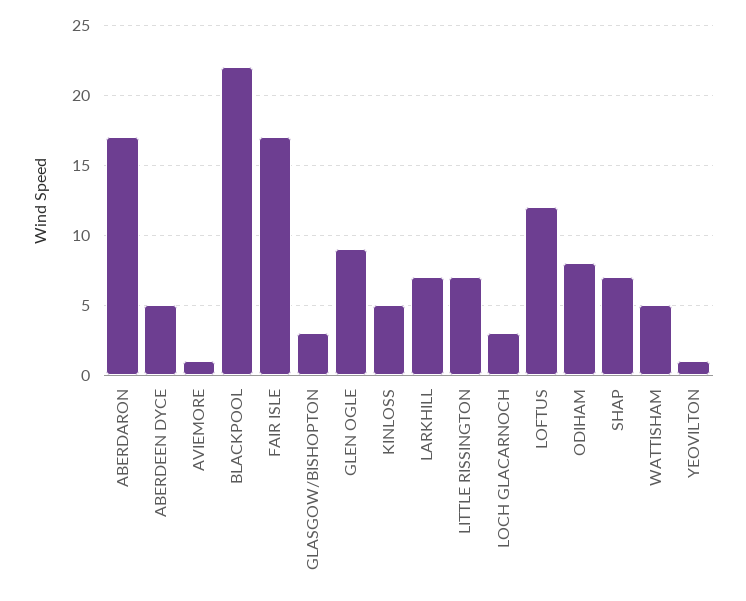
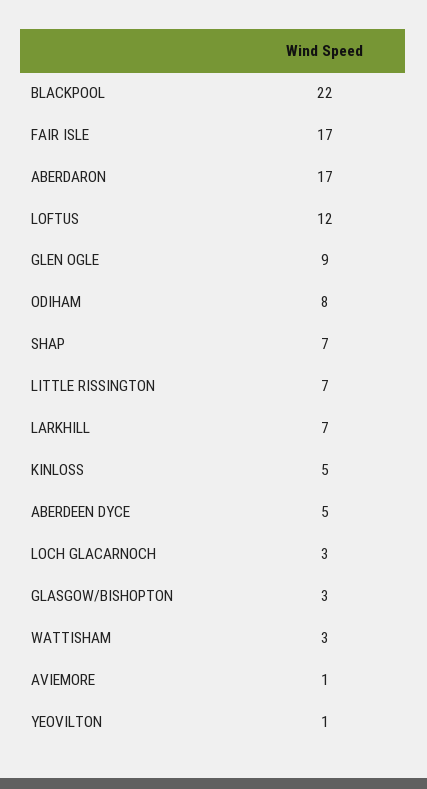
WATTISHAM: 5 -> 3

